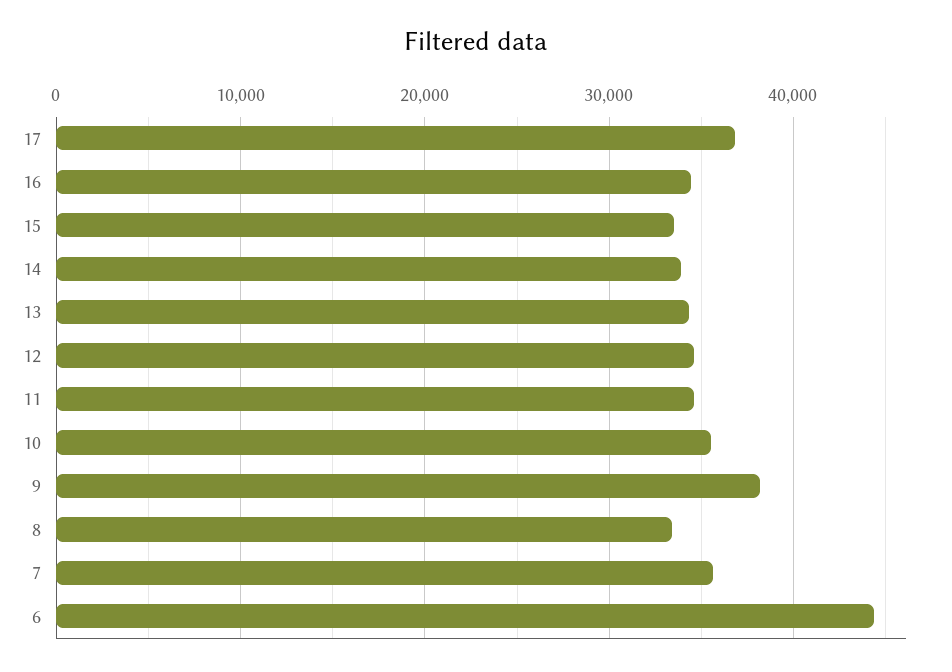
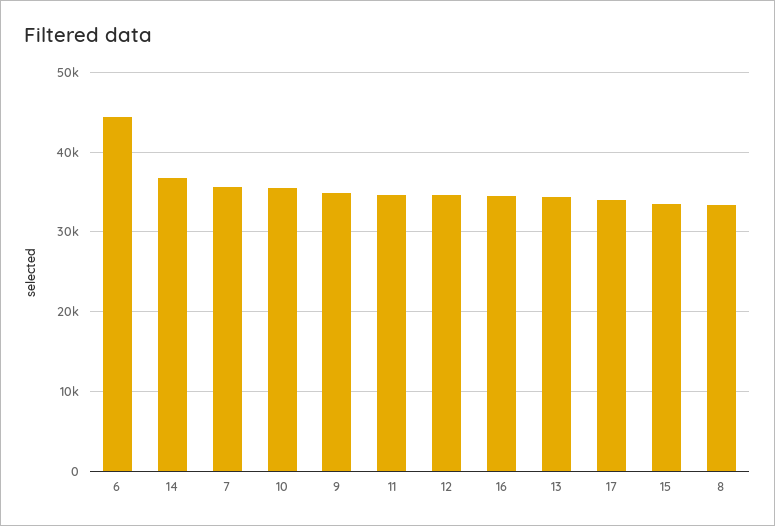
17: 37000 -> 34000
14: 34000 -> 37000
9: 38000 -> 35000

